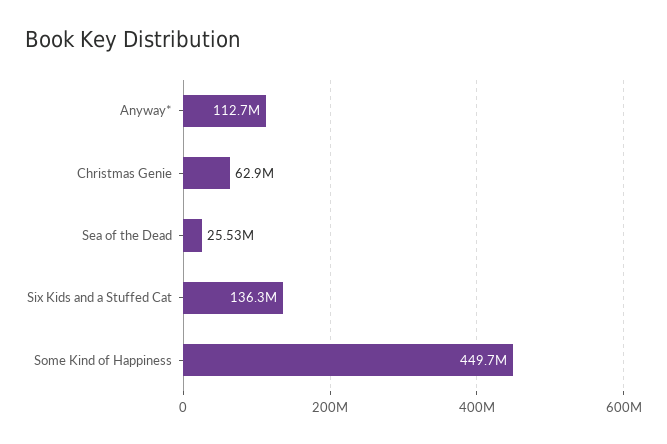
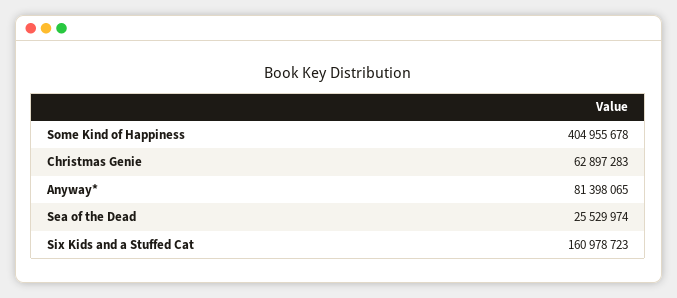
Anyway*: 112700000 -> 81398065
Six Kids and a Stuffed Cat: 136300000 -> 160978723
Some Kind of Happiness: 449700000 -> 404955678

